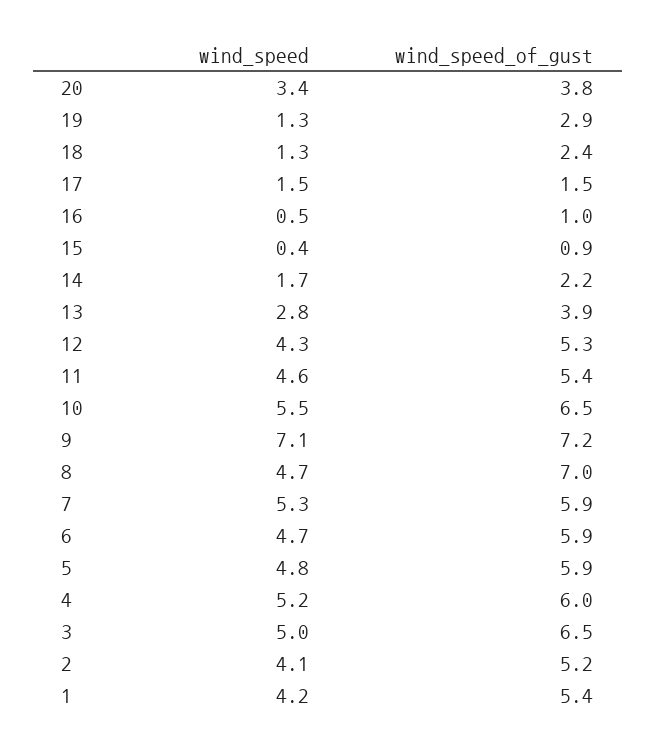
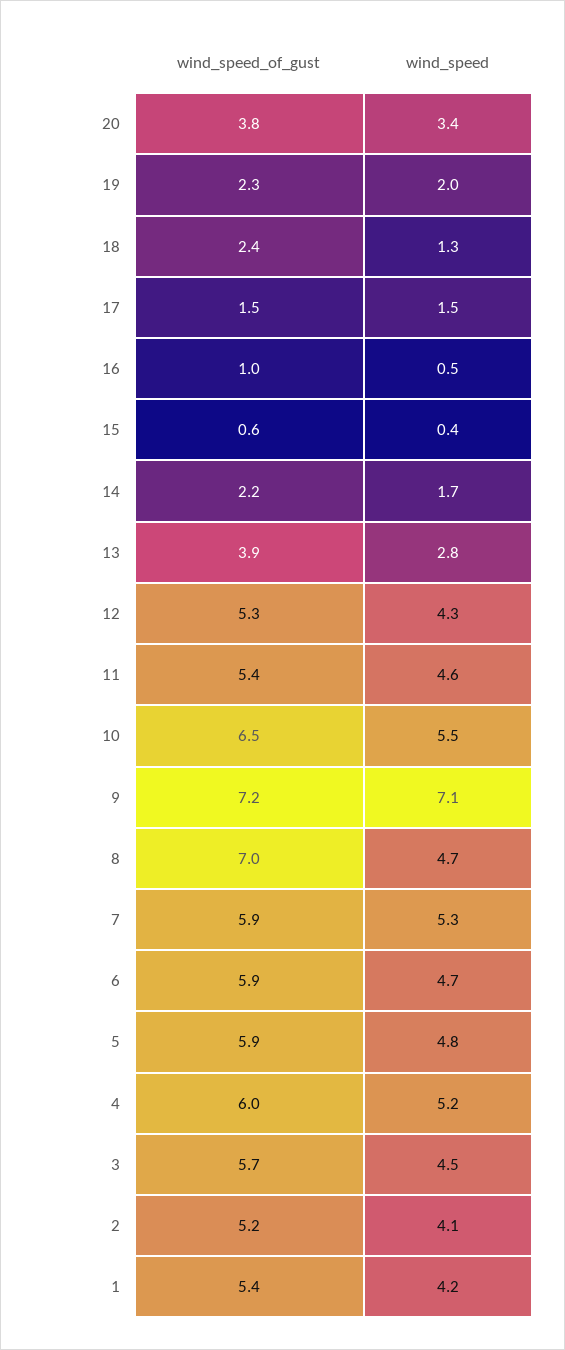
wind_speed, 19: 1.3 -> 2
wind_speed_of_gust, 19: 2.9 -> 2.3
wind_speed_of_gust, 15: 0.9 -> 0.6
wind_speed, 3: 5 -> 4.5
wind_speed_of_gust, 3: 6.5 -> 5.7

